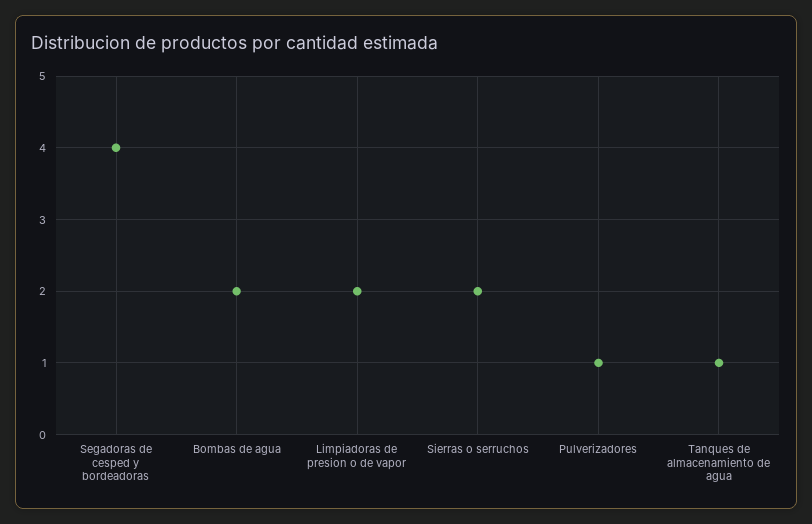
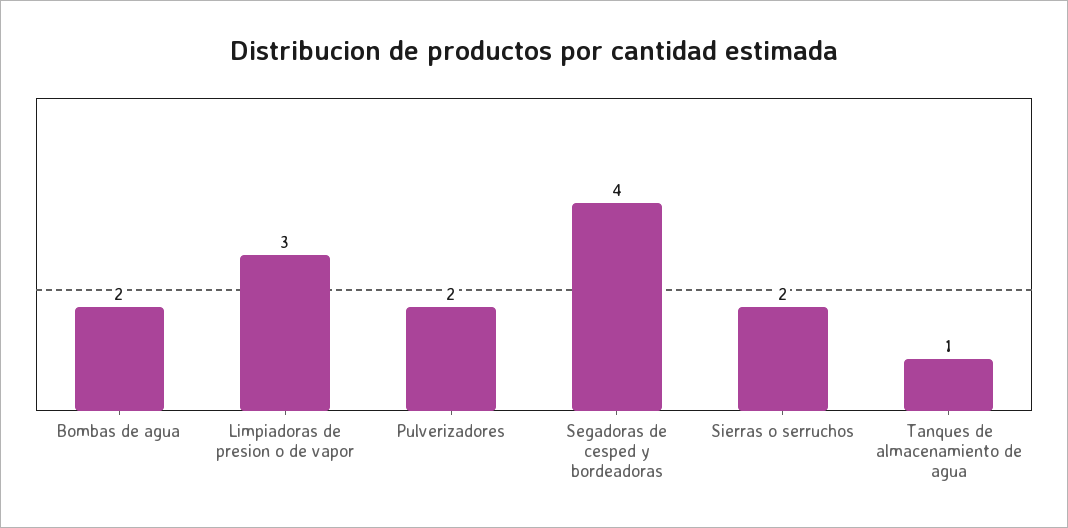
Limpiadoras de presion o de vapor: 2 -> 3
Pulverizadores: 1 -> 2

